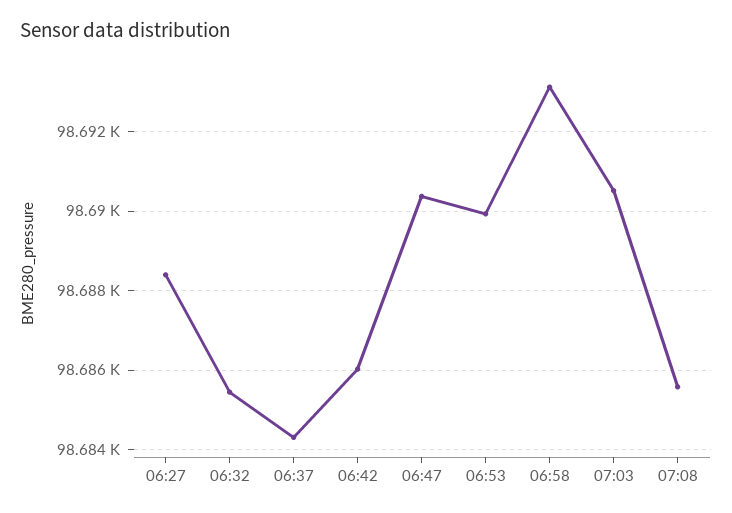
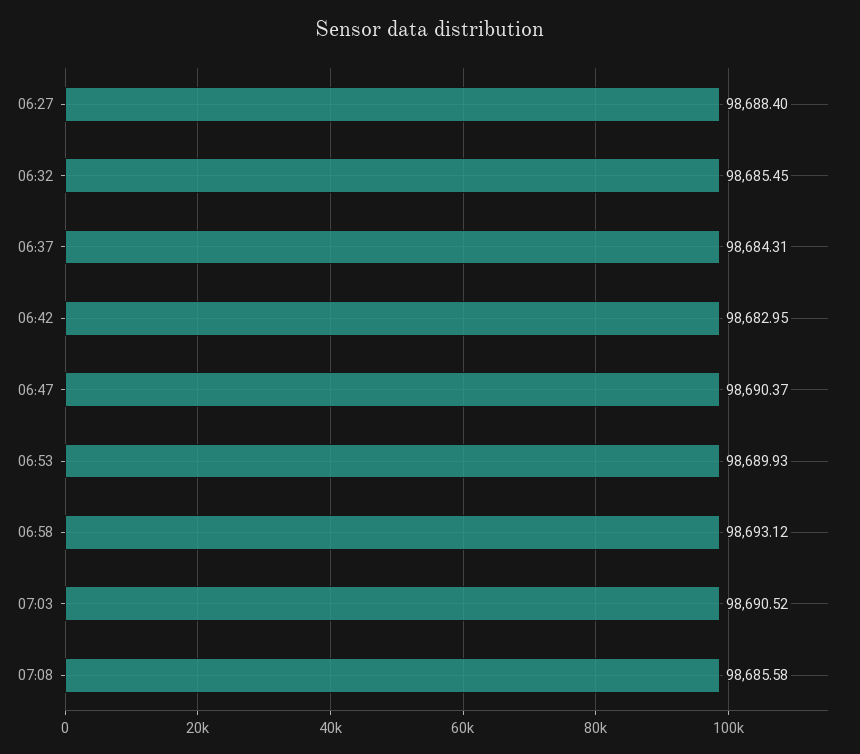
06:42: 98686 -> 98682.95

